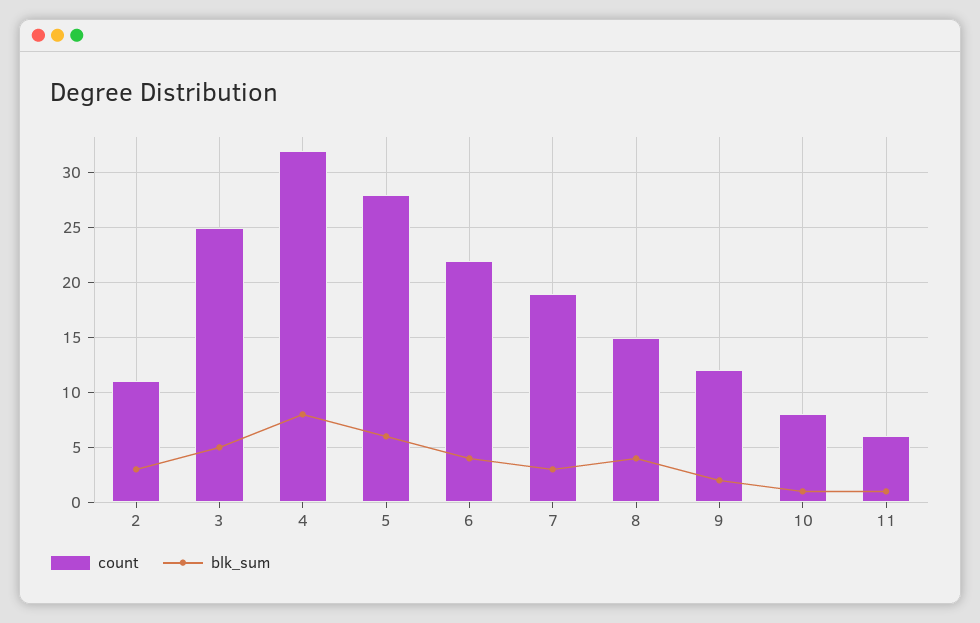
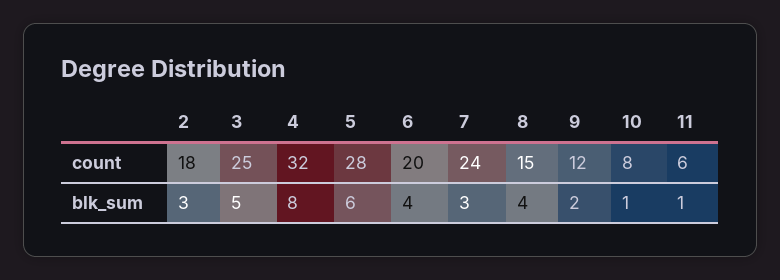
count, 2: 11 -> 18
count, 6: 22 -> 20
count, 7: 19 -> 24

